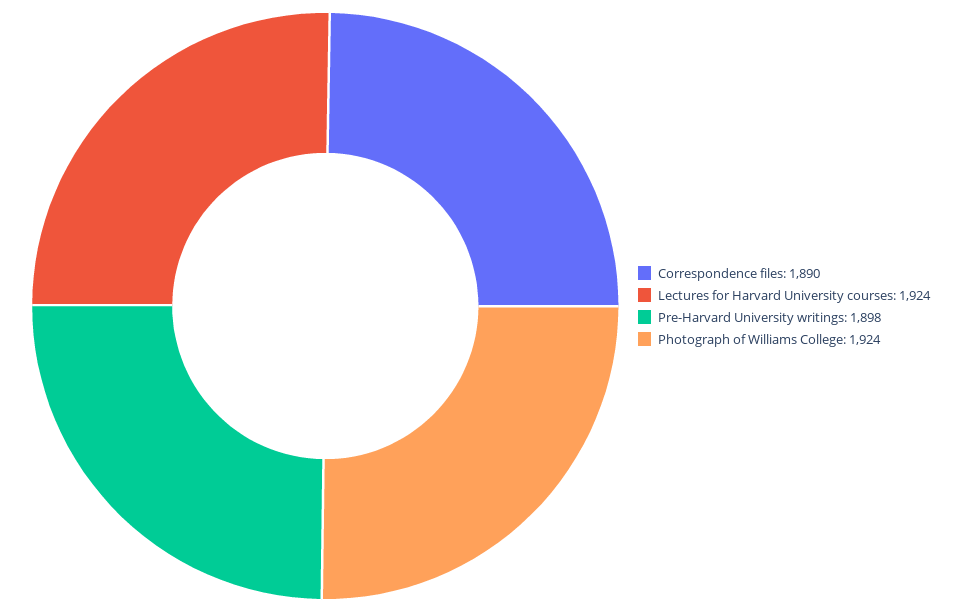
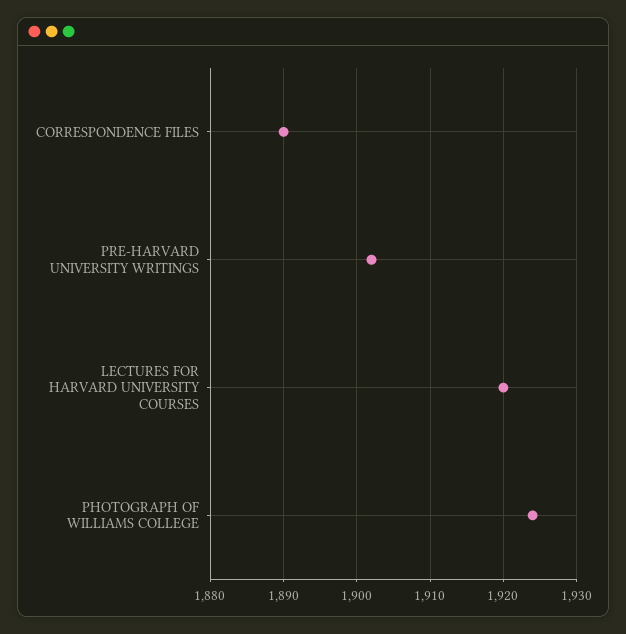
Lectures for Harvard University courses: 1924 -> 1920
Pre-Harvard University writings: 1898 -> 1902

